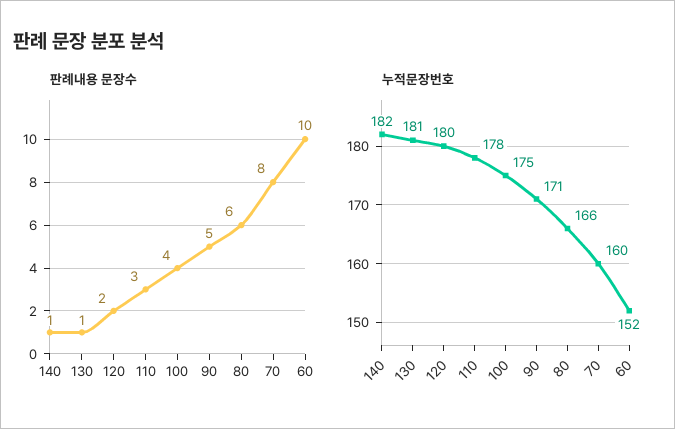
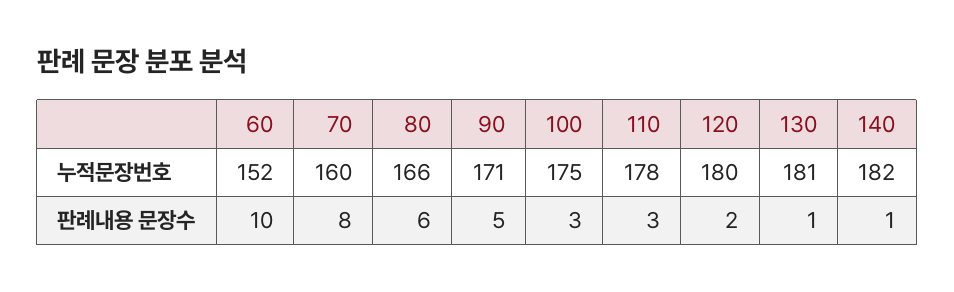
판례내용 문장수, 100: 4 -> 3

